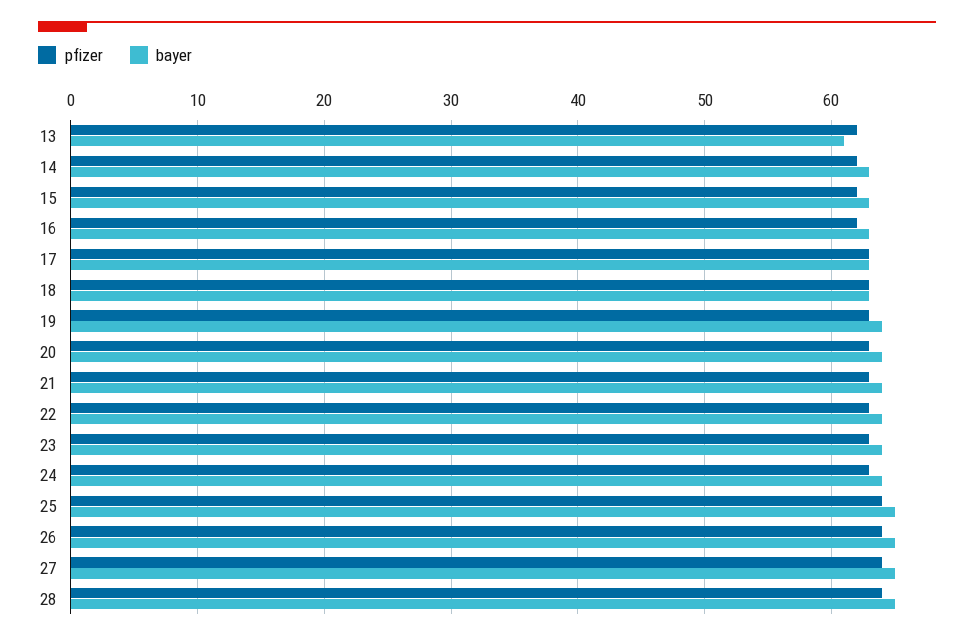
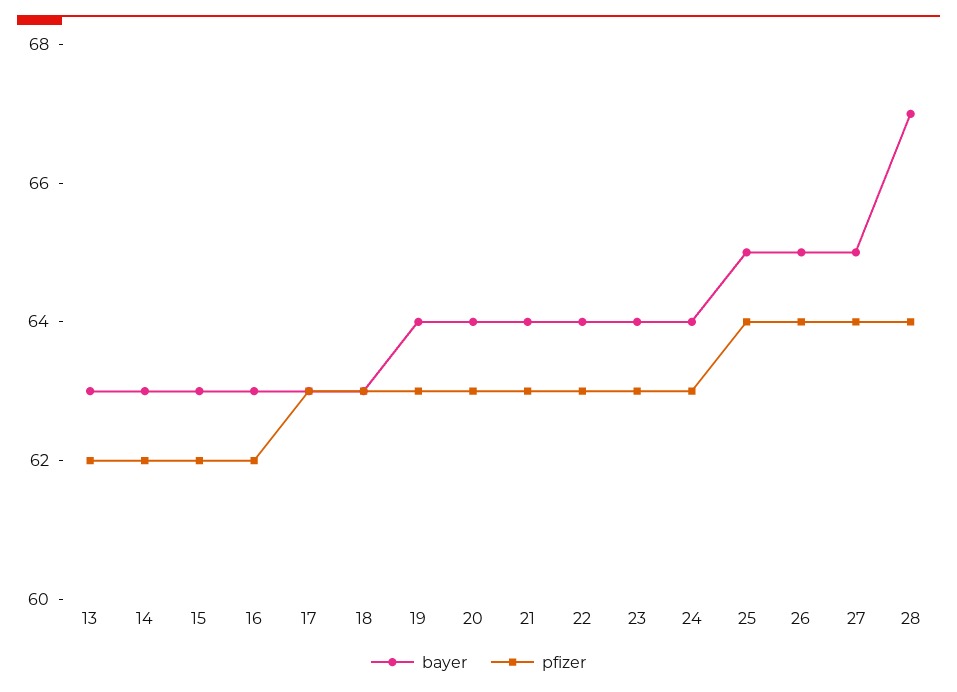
bayer, 13: 61 -> 63
bayer, 28: 65 -> 67

